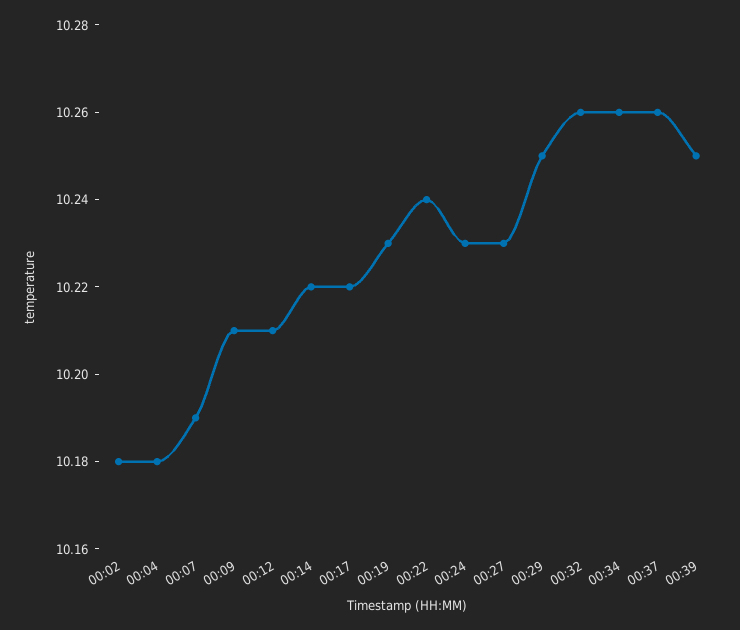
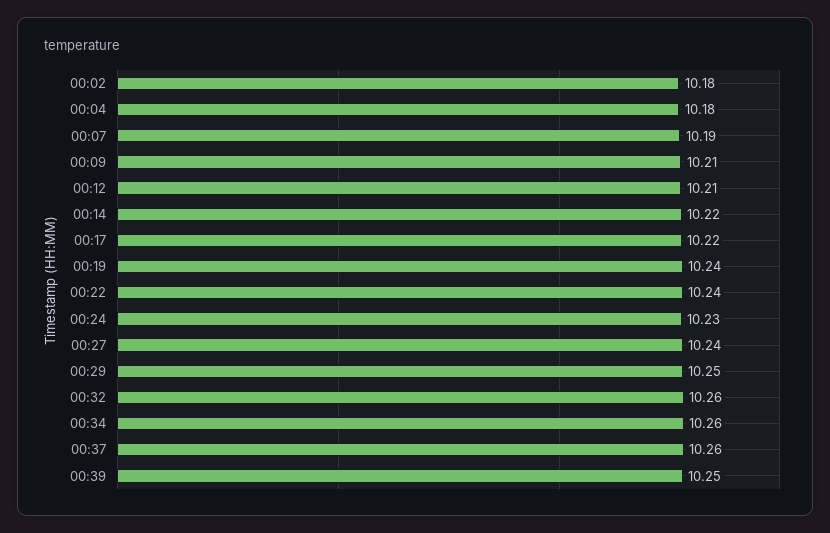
00:19: 10.23 -> 10.24
00:27: 10.23 -> 10.24

